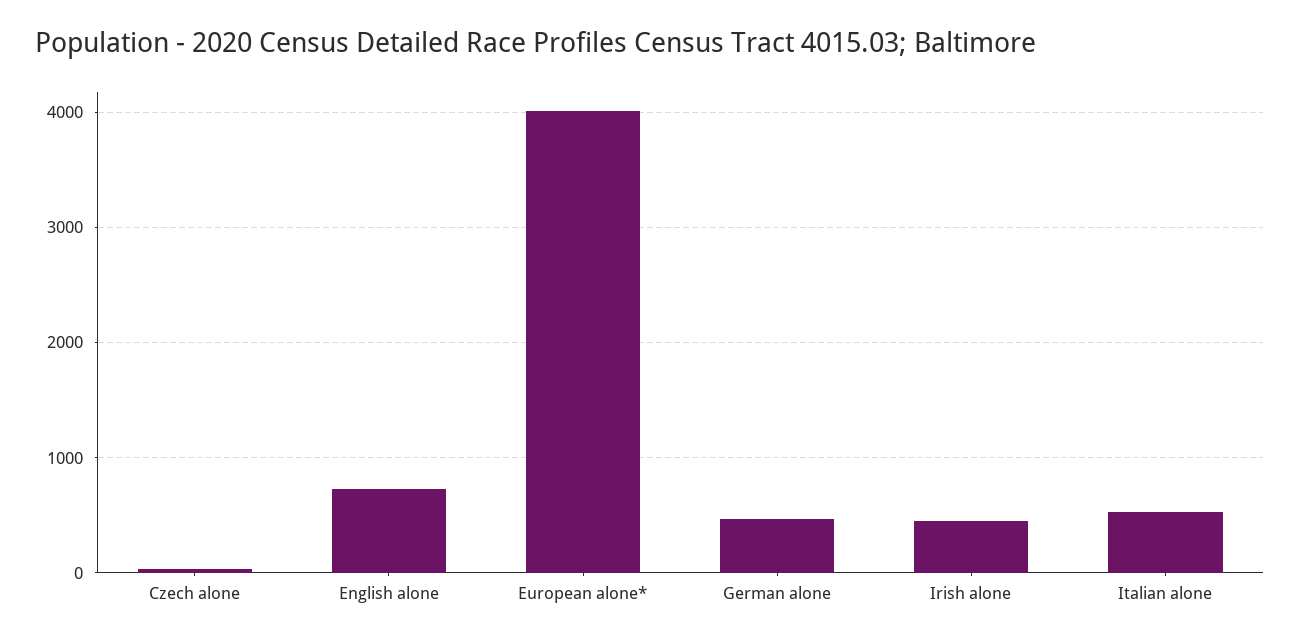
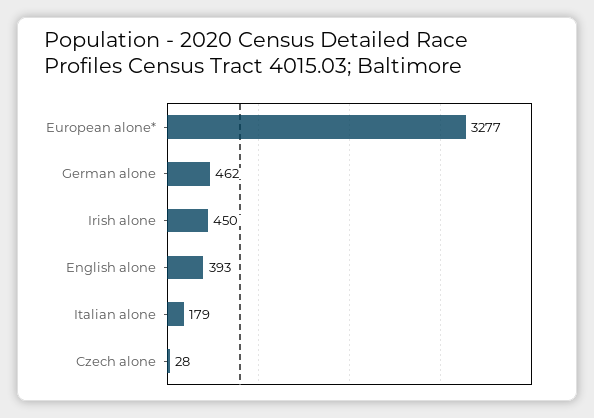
English alone: 700 -> 393
European alone*: 4000 -> 3277
Italian alone: 500 -> 179

